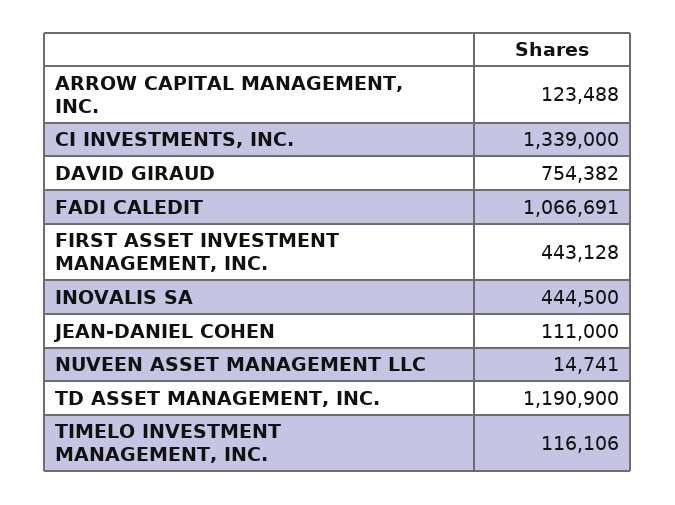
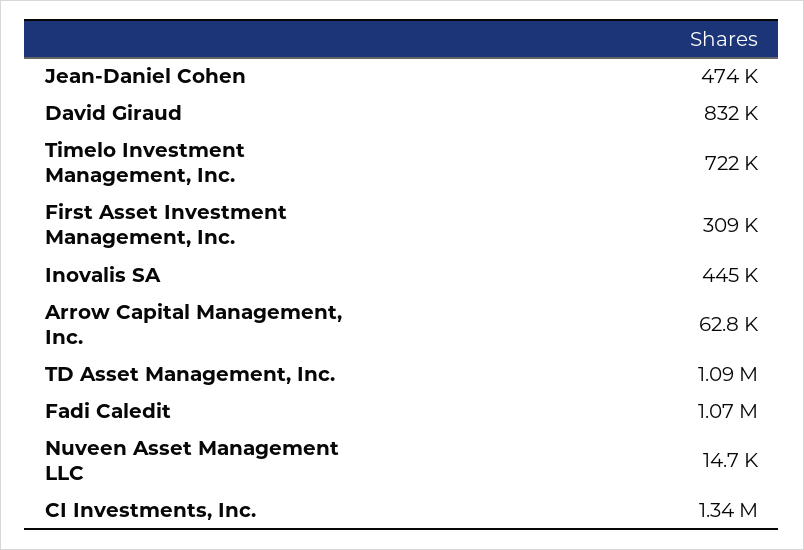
ARROW CAPITAL MANAGEMENT, INC.: 123488 -> 62800
DAVID GIRAUD: 754382 -> 832000
FIRST ASSET INVESTMENT MANAGEMENT, INC.: 443128 -> 309000
JEAN-DANIEL COHEN: 111000 -> 474000
TD ASSET MANAGEMENT, INC.: 1190900 -> 1090000
TIMELO INVESTMENT MANAGEMENT, INC.: 116106 -> 722000

